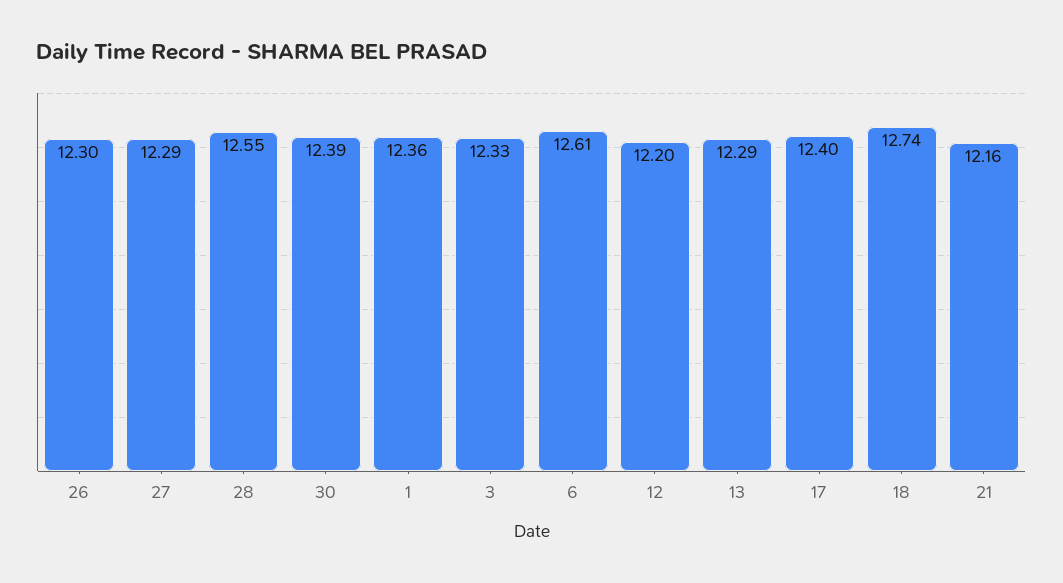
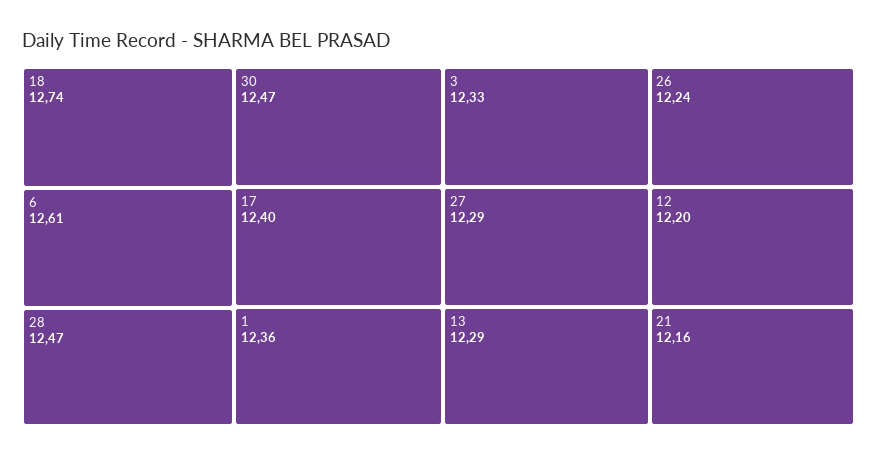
26: 12.3 -> 12.24
28: 12.55 -> 12.47
30: 12.39 -> 12.47

